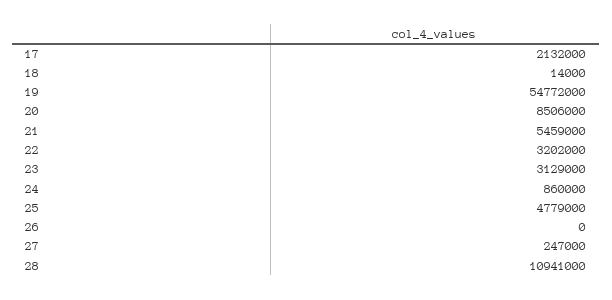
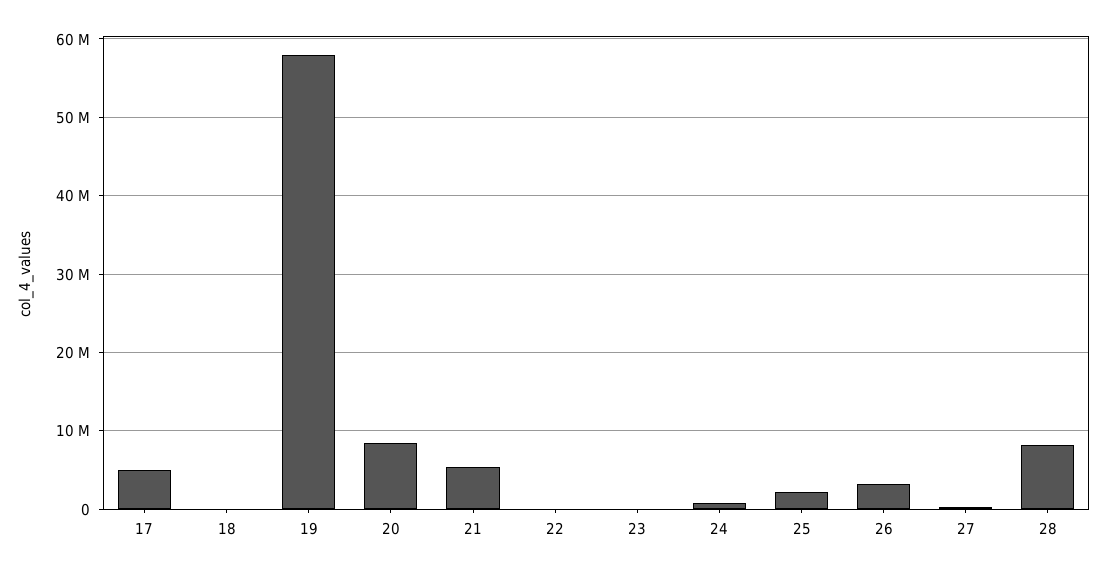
17: 2132000 -> 5000000
19: 54772000 -> 58000000
22: 3202000 -> 0
23: 3129000 -> 0
25: 4779000 -> 2000000
26: 0 -> 3000000
28: 10941000 -> 8000000

